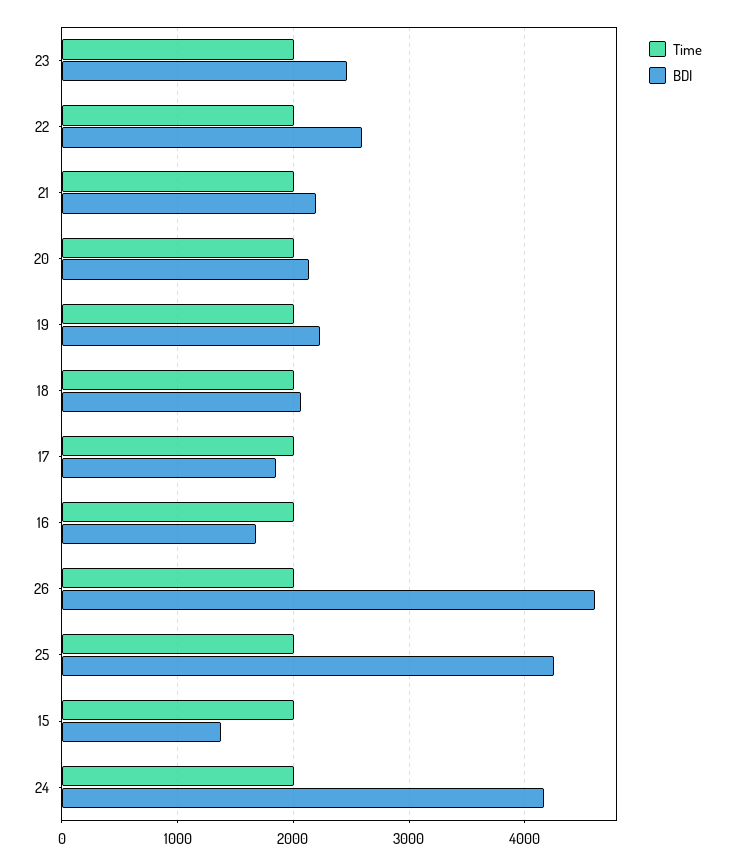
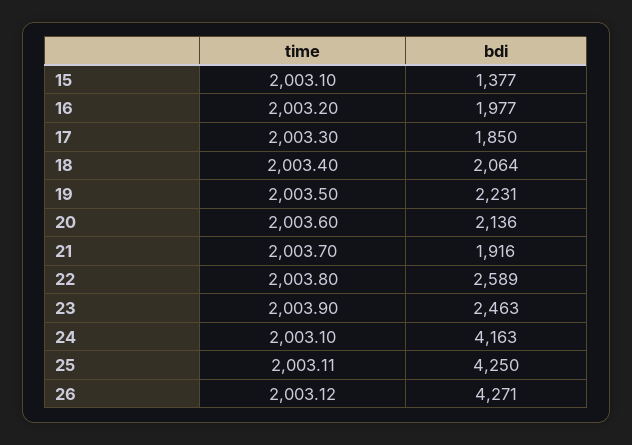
BDI, 21: 2200 -> 1916
BDI, 16: 1700 -> 1977
BDI, 26: 4600 -> 4271

